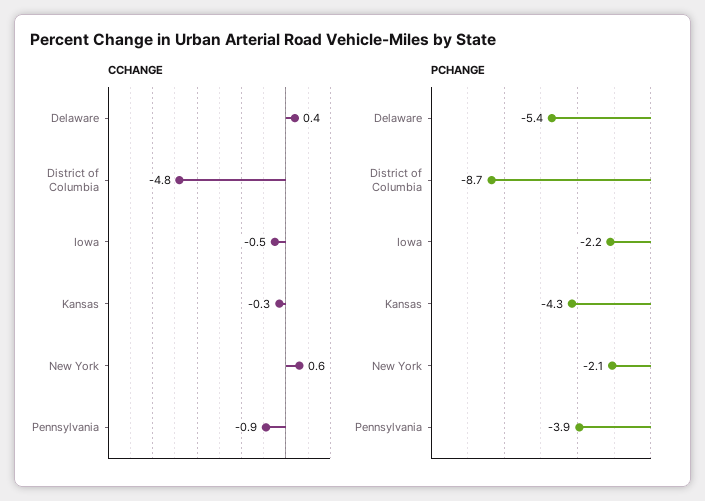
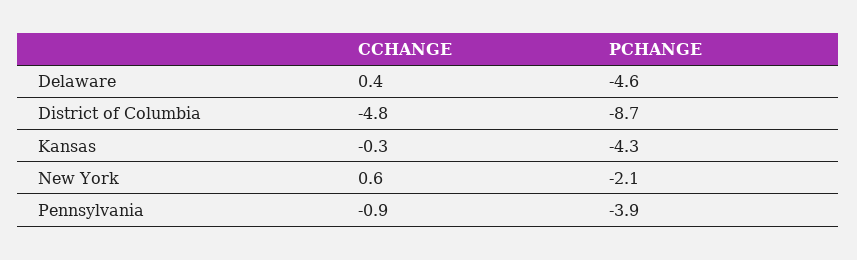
CCHANGE, Iowa: -0.5 -> none
PCHANGE, Delaware: -5.4 -> -4.6
PCHANGE, Iowa: -2.2 -> none

